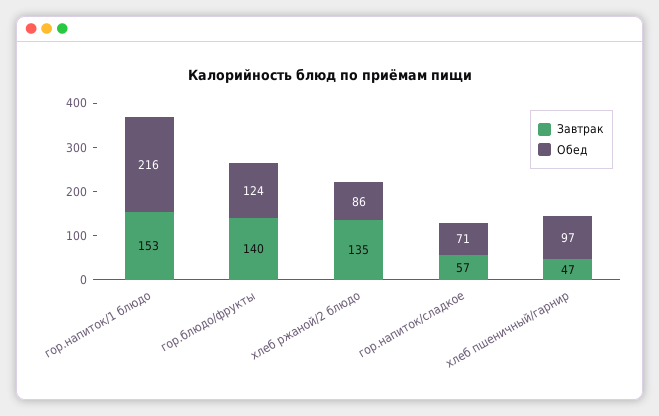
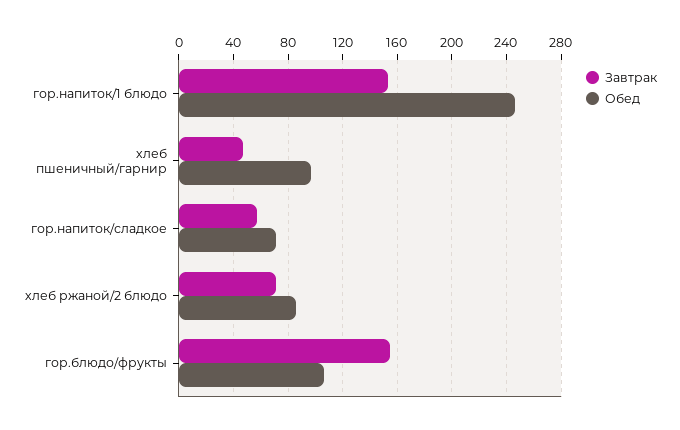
Обед, гор.напиток/1 блюдо: 216 -> 245
Завтрак, гор.блюдо/фрукты: 140 -> 155
Обед, гор.блюдо/фрукты: 124 -> 105
Завтрак, хлеб ржаной/2 блюдо: 135 -> 70

